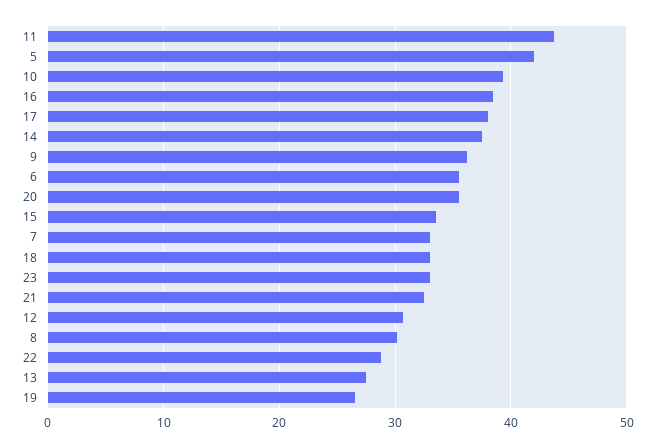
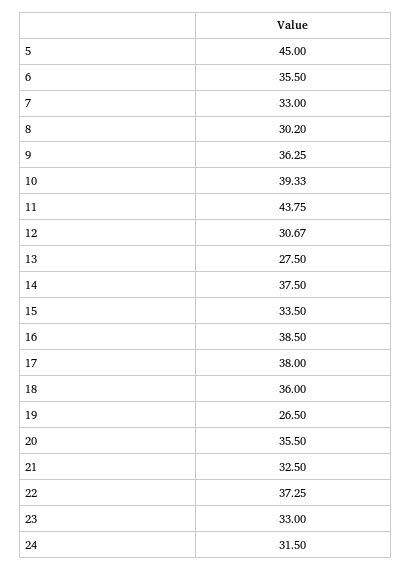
5: 42 -> 45
18: 33 -> 36
22: 29 -> 37.25
24: none -> 31.5

